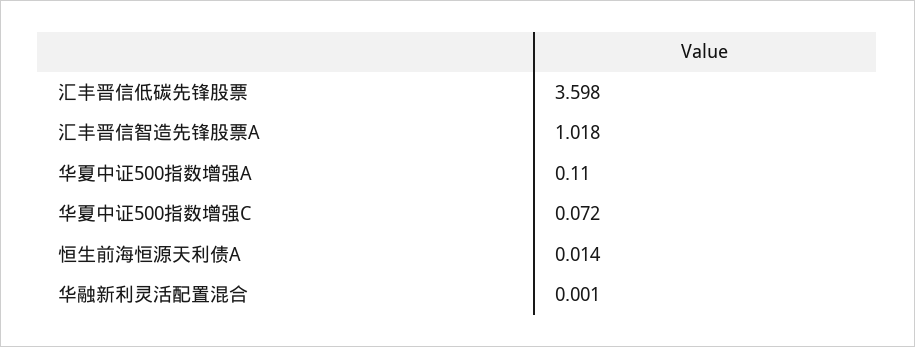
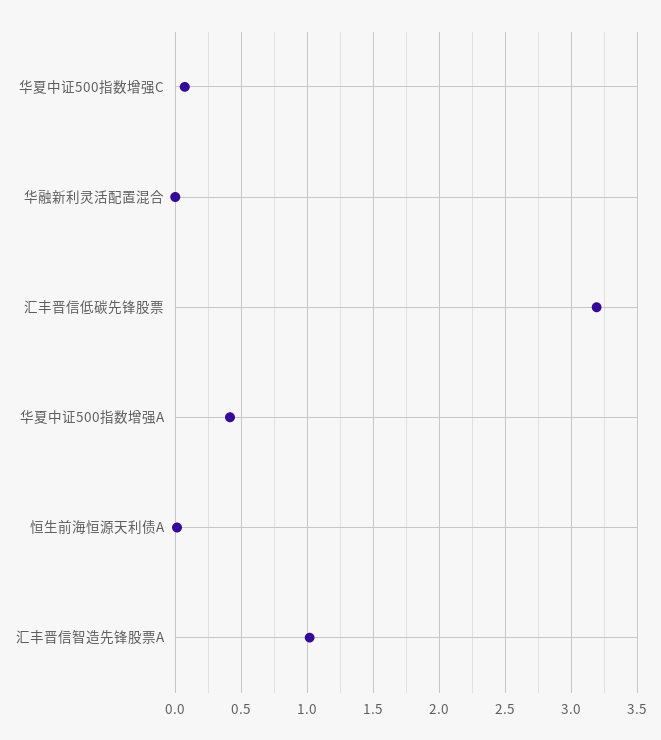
汇丰晋信低碳先锋股票: 3.598 -> 3.2
华夏中证500指数增强A: 0.11 -> 0.4

